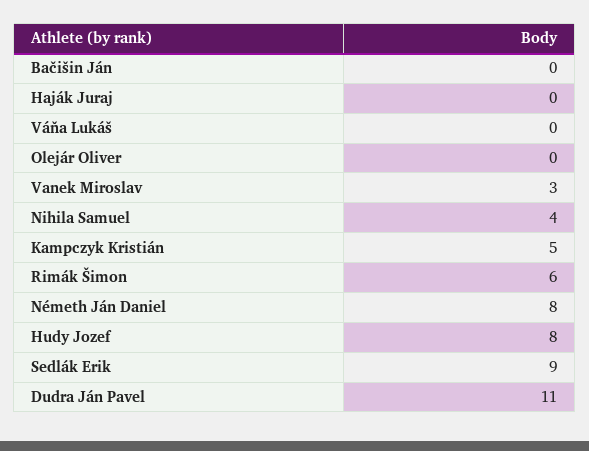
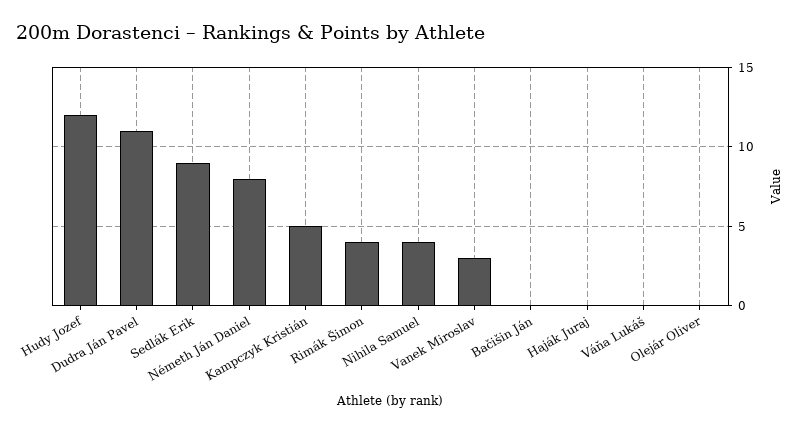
Rimák Šimon: 6 -> 4
Hudy Jozef: 8 -> 12

